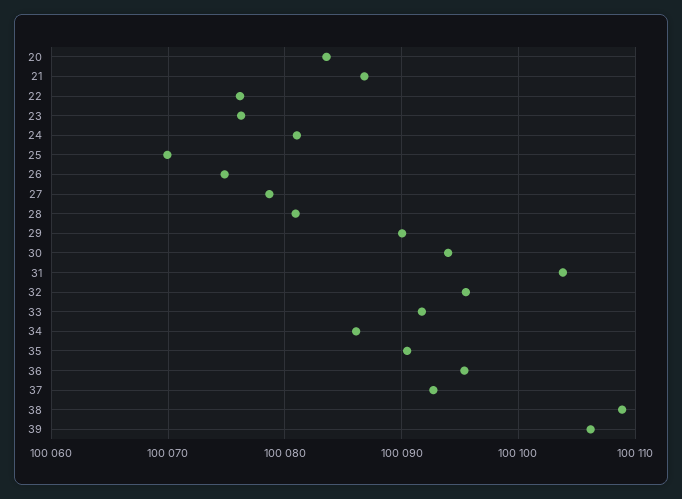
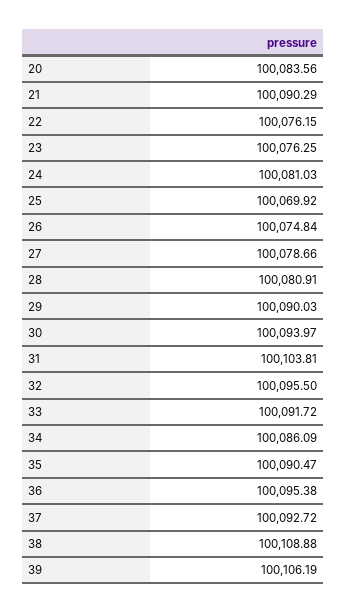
21: 100087 -> 100090.29

